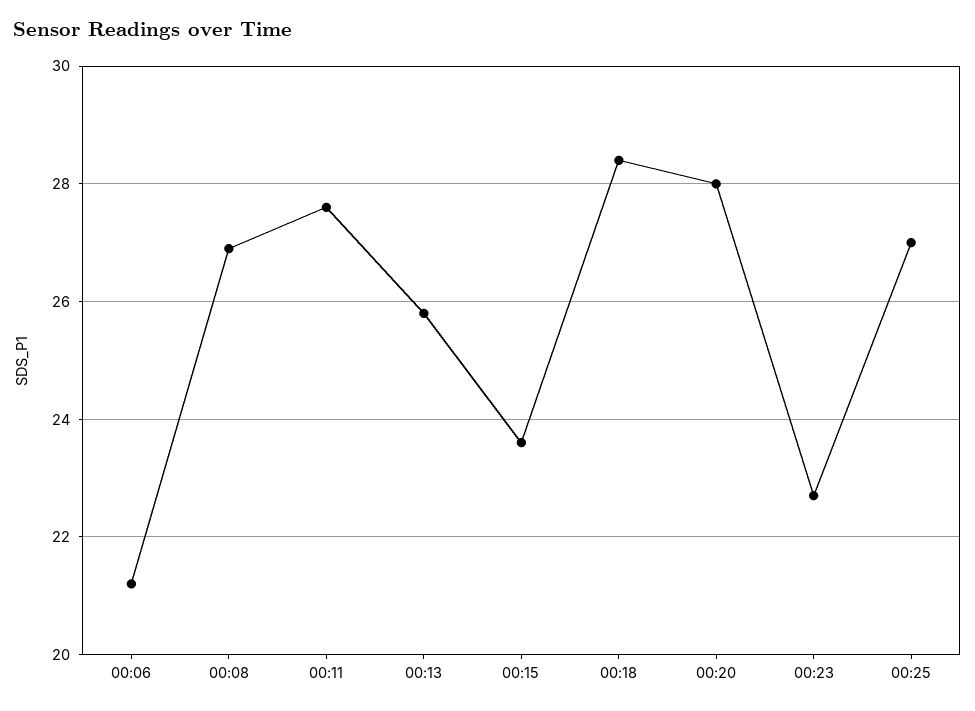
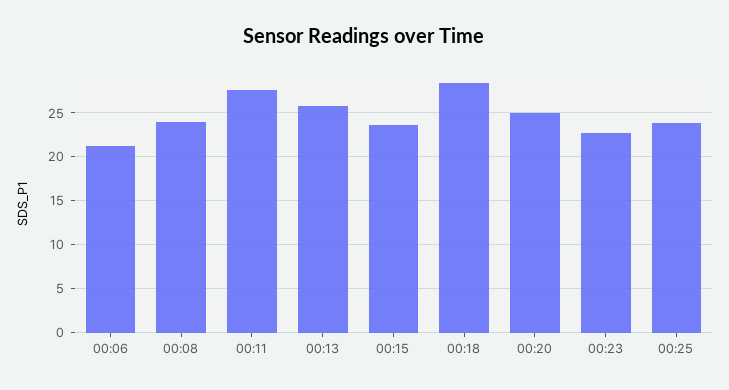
00:08: 27 -> 24
00:20: 28 -> 25
00:25: 27 -> 24

